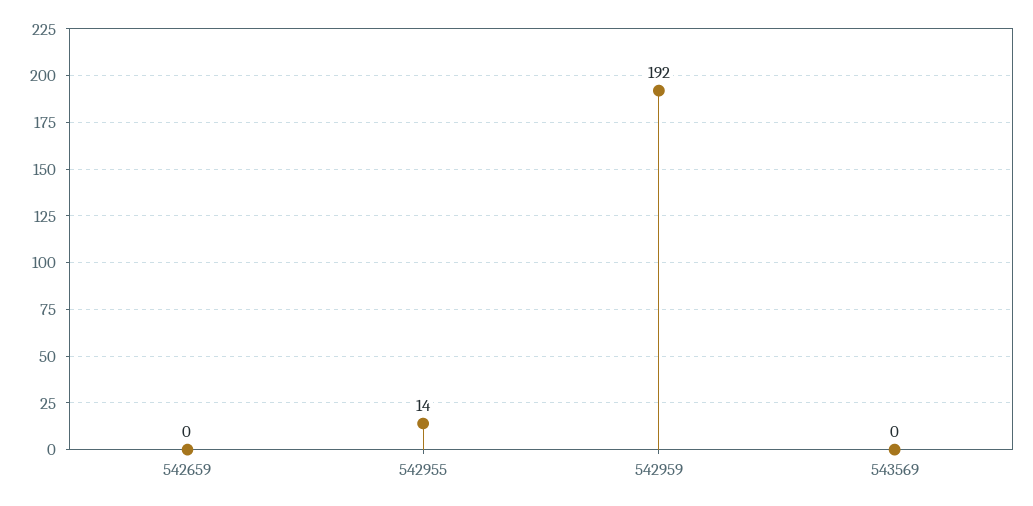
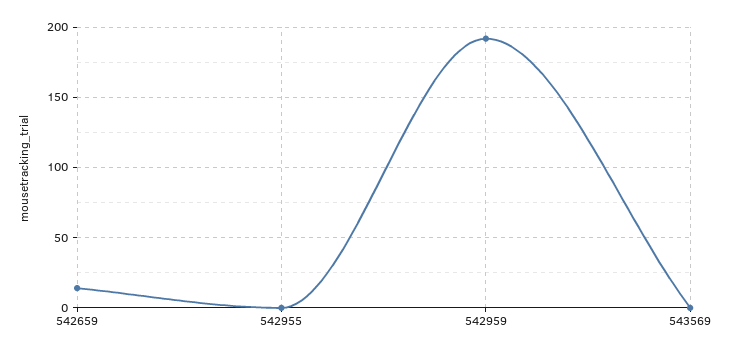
542659: 0 -> 15
542955: 14 -> 0

